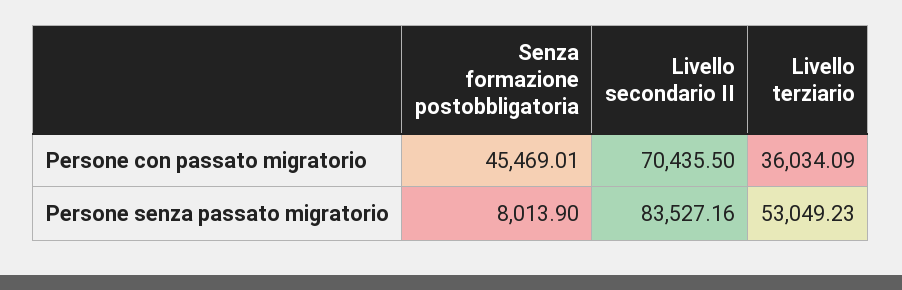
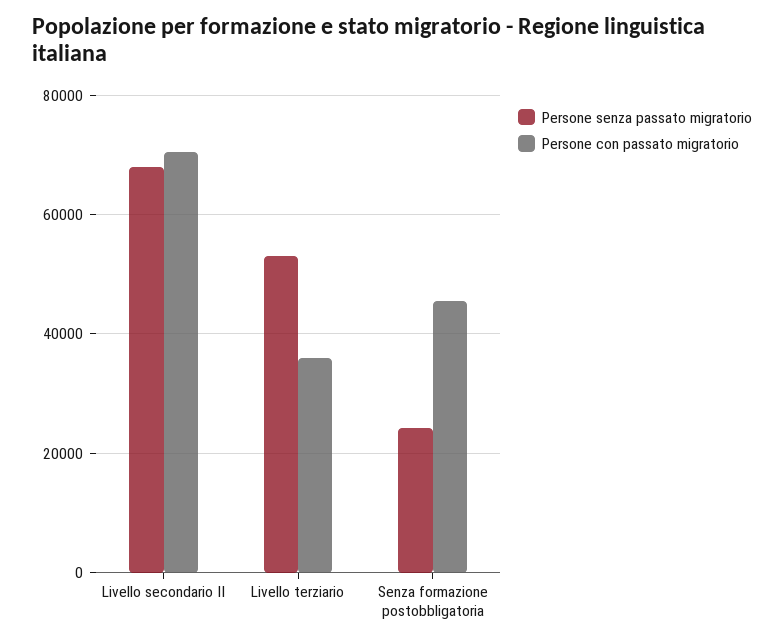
Persone senza passato migratorio, Senza formazione postobbligatoria: 8013.9 -> 24000
Persone senza passato migratorio, Livello secondario II: 83527.16 -> 68000

